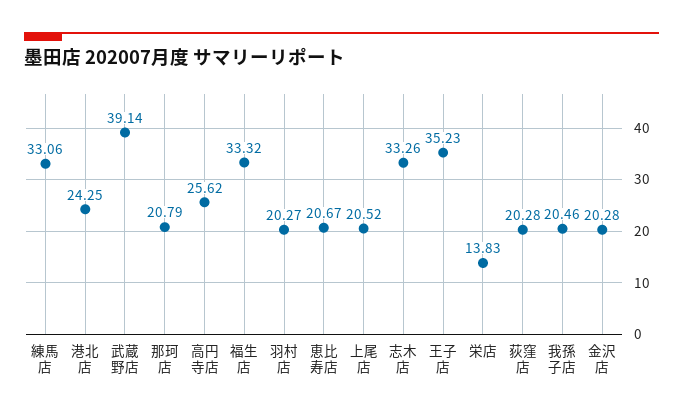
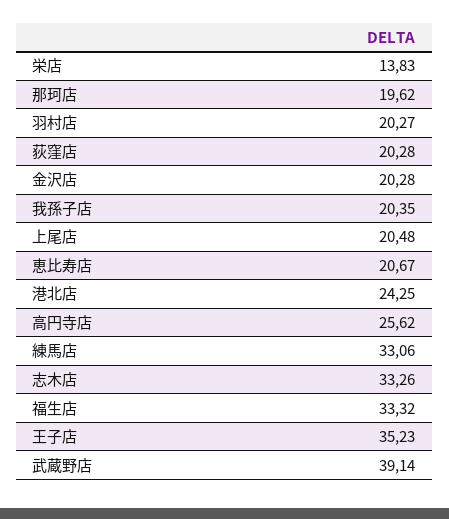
那珂店: 20.79 -> 19.62
上尾店: 20.52 -> 20.48
我孫子店: 20.46 -> 20.35

